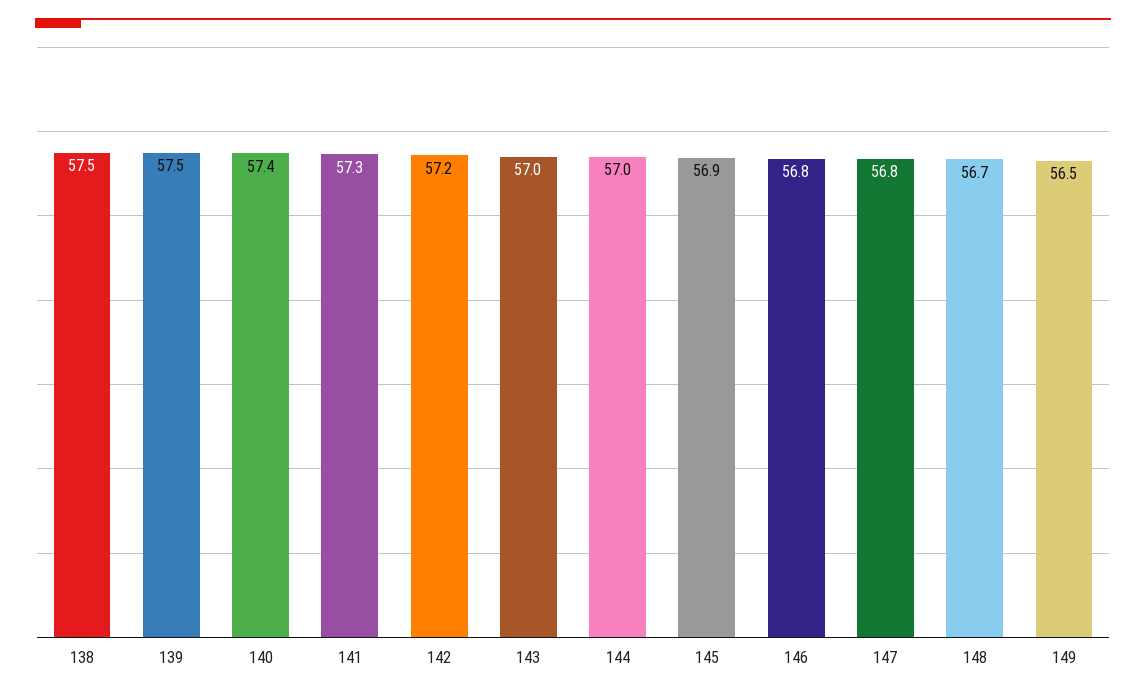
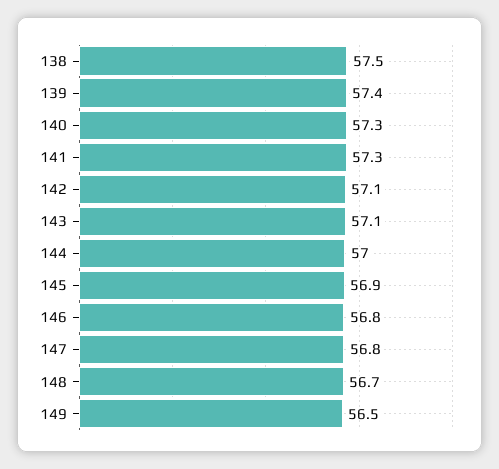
139: 57.5 -> 57.4
140: 57.4 -> 57.3
142: 57.2 -> 57.1
143: 57 -> 57.1

